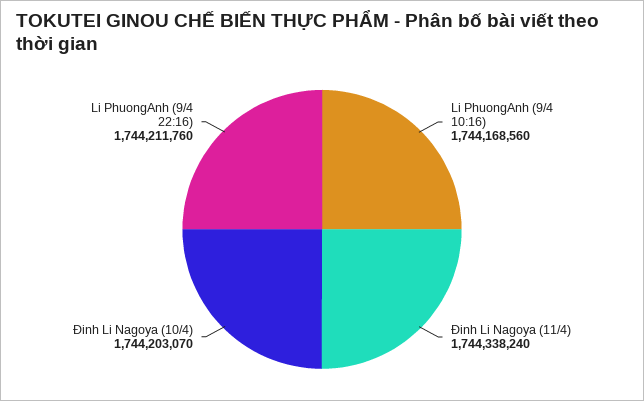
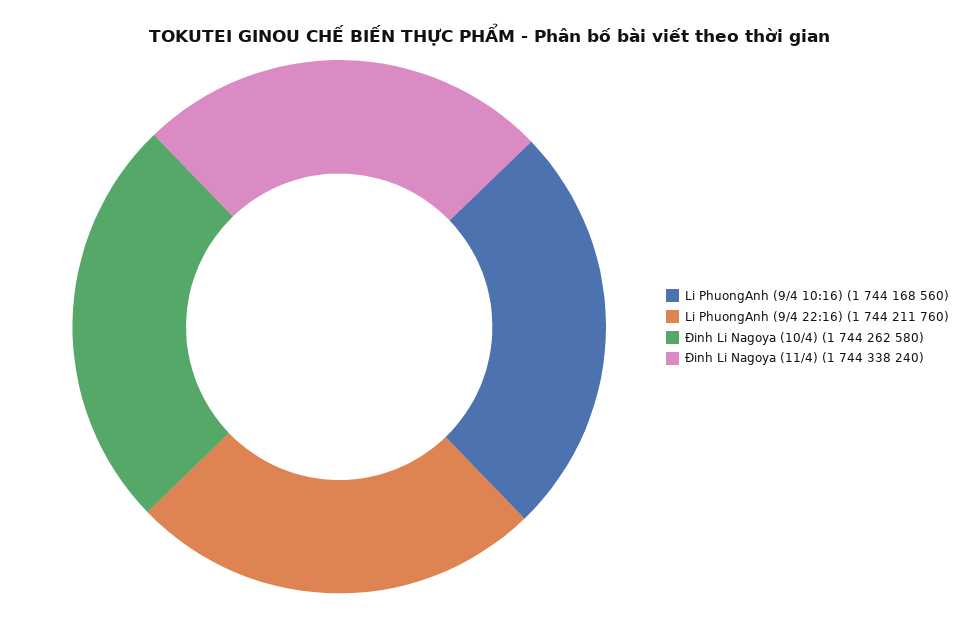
Đinh Li Nagoya (10/4): 1744203070 -> 1744262580

